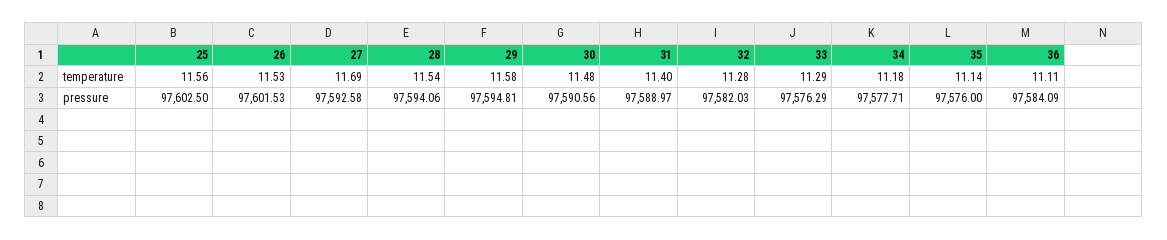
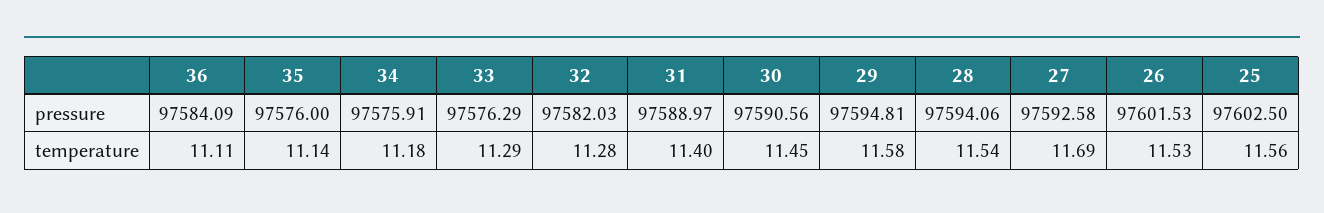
30, temperature: 11.48 -> 11.45
34, pressure: 97577.71 -> 97575.91

